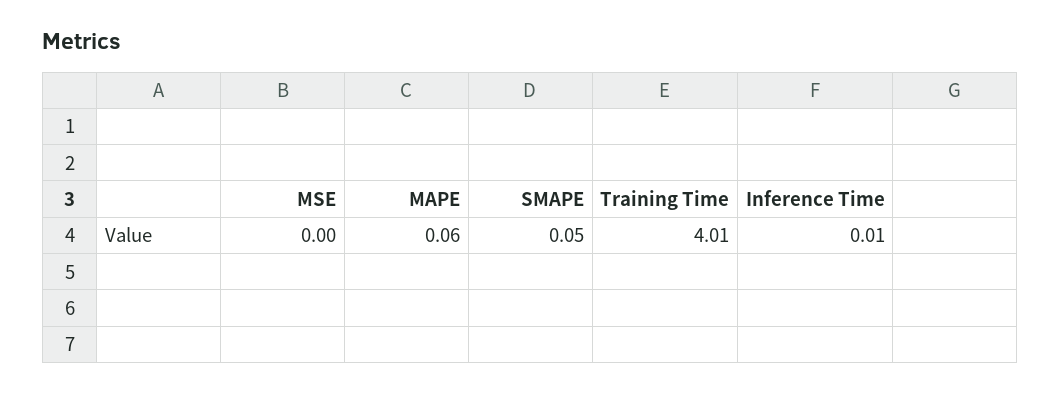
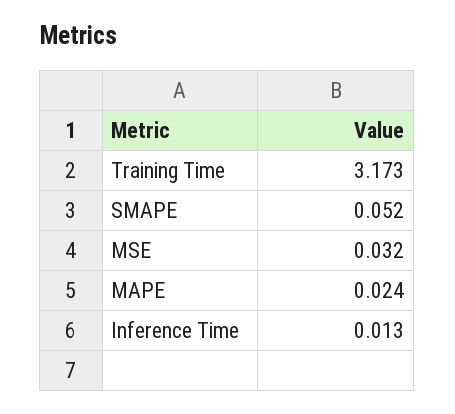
MSE: 0 -> 0.032
MAPE: 0.06 -> 0.024
Training Time: 4.01 -> 3.173

